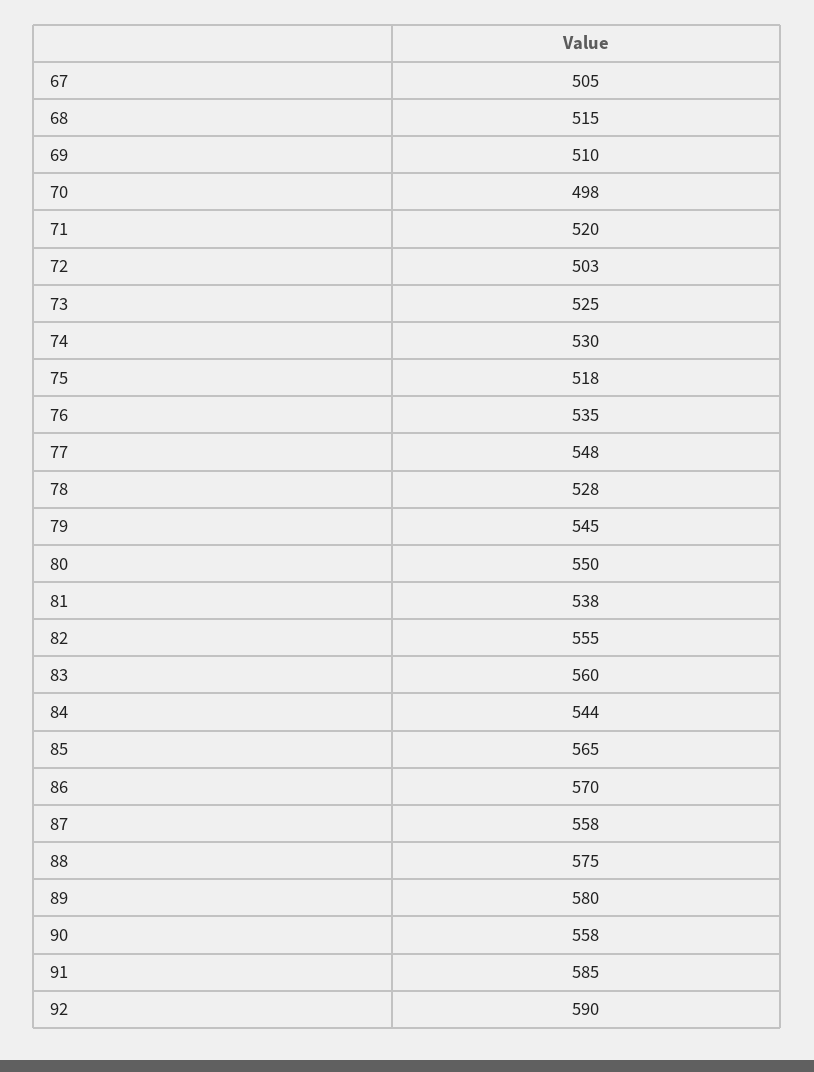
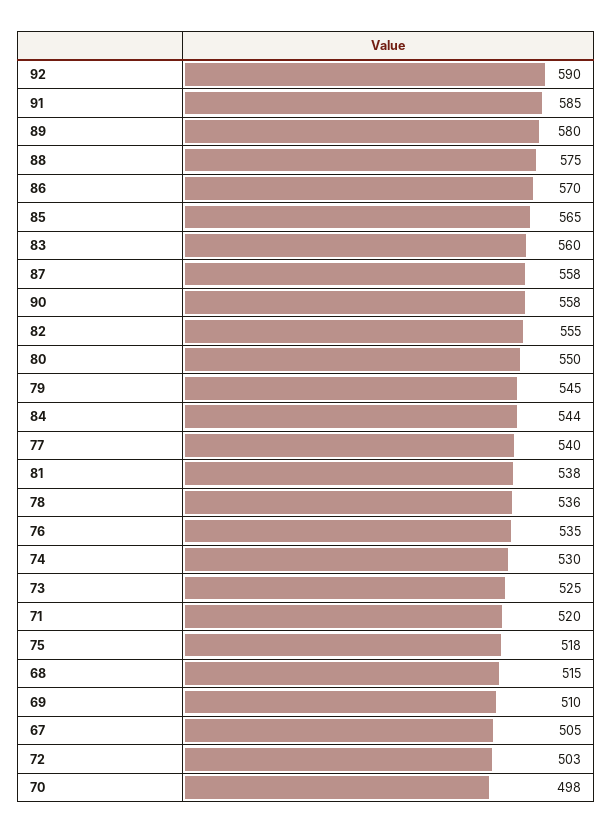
77: 548 -> 540
78: 528 -> 536

